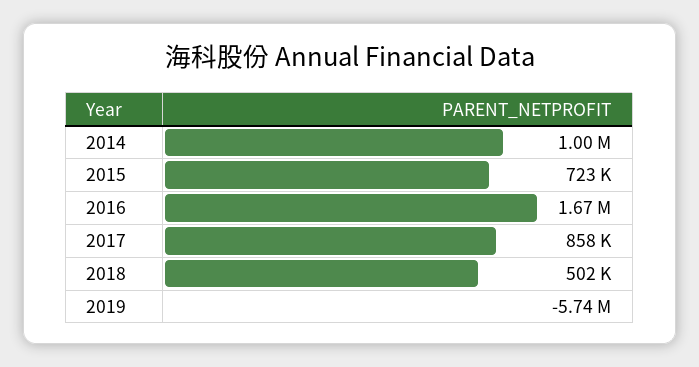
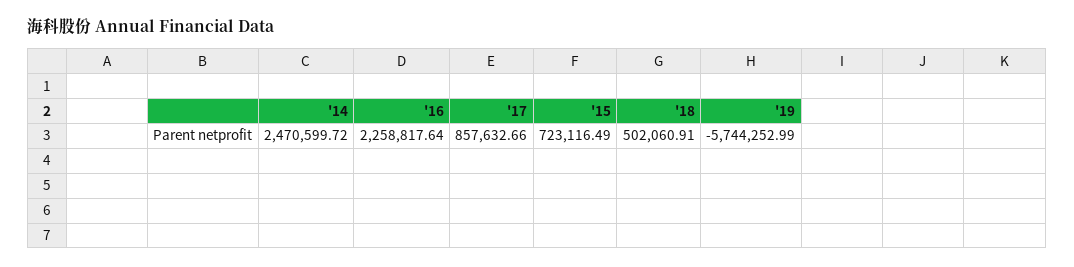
2014: 1000000 -> 2470599.72
2016: 1670000 -> 2258817.64

